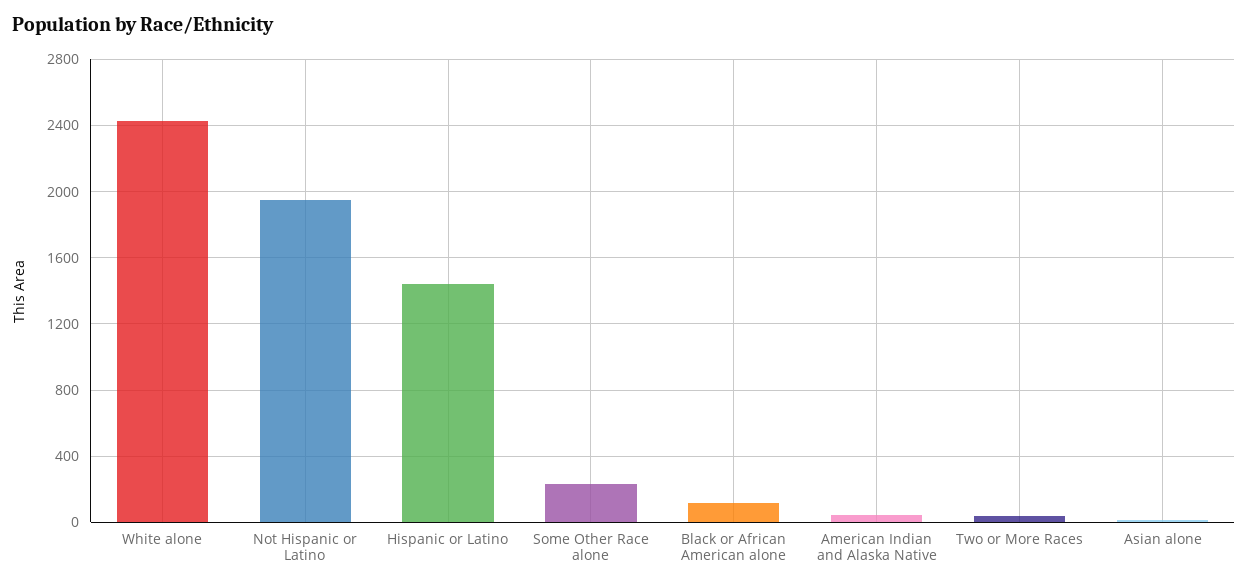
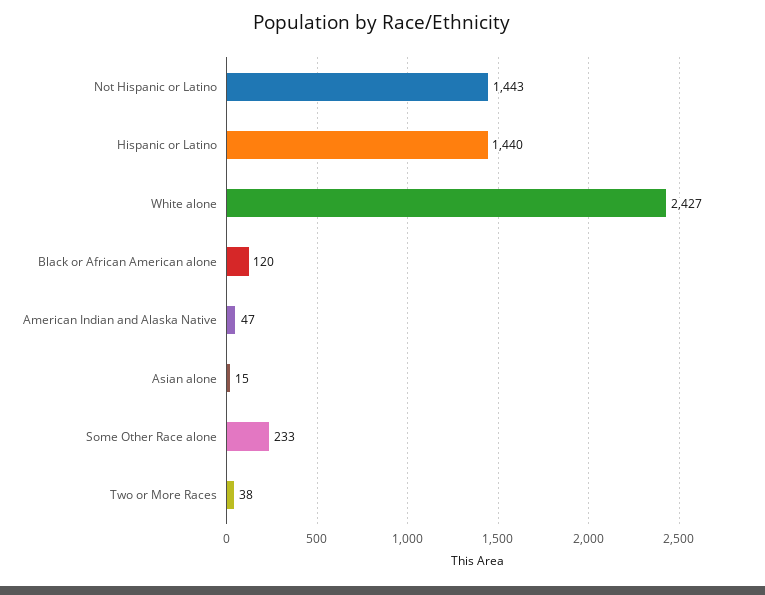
Not Hispanic or Latino: 1950 -> 1443

